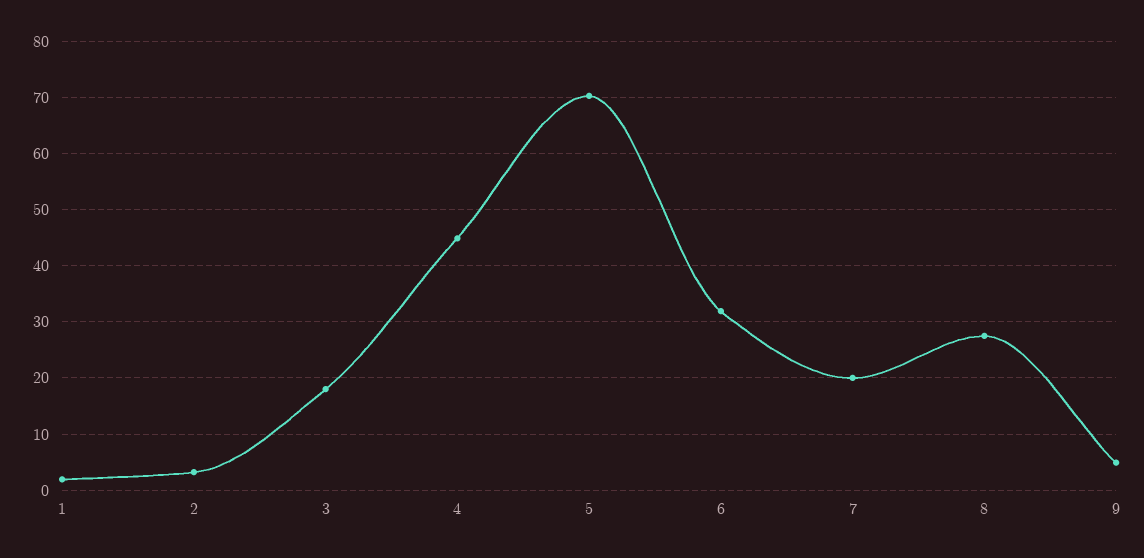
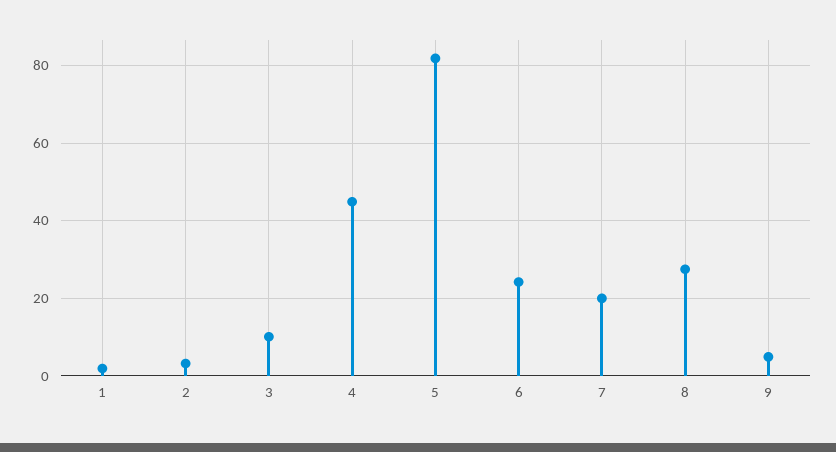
3: 18 -> 10
5: 70 -> 82
6: 32 -> 24

